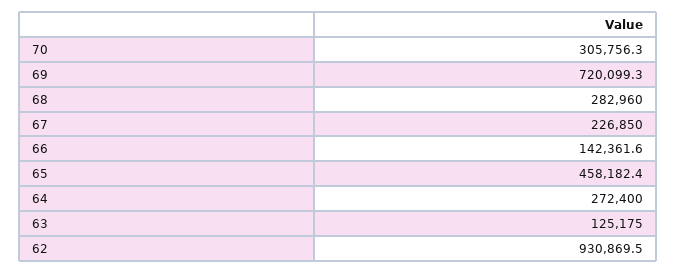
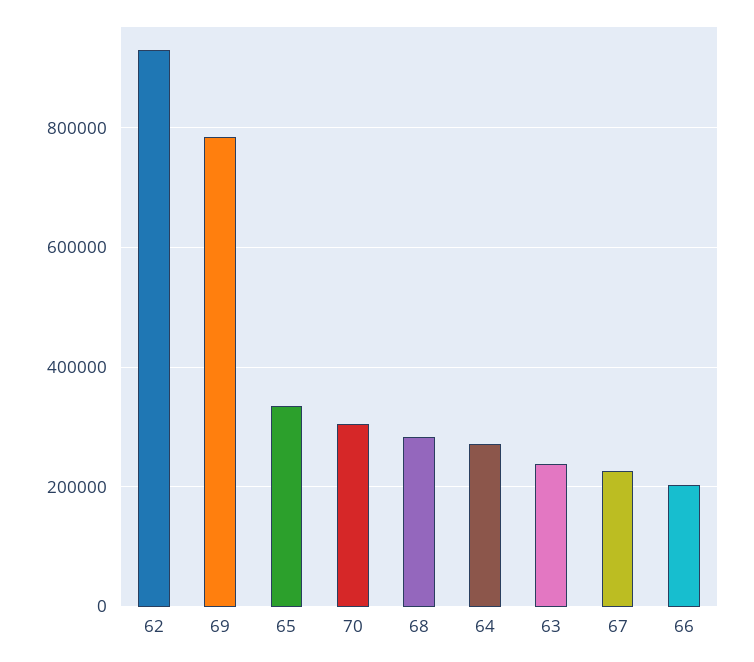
69: 720099.3 -> 780000
66: 142361.6 -> 200000
65: 458182.4 -> 340000
63: 125175 -> 240000

